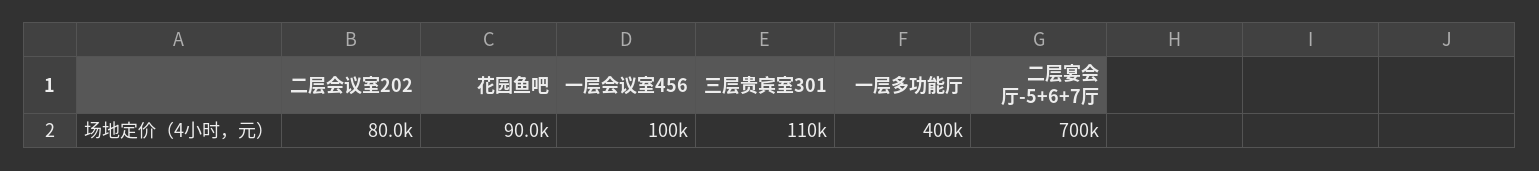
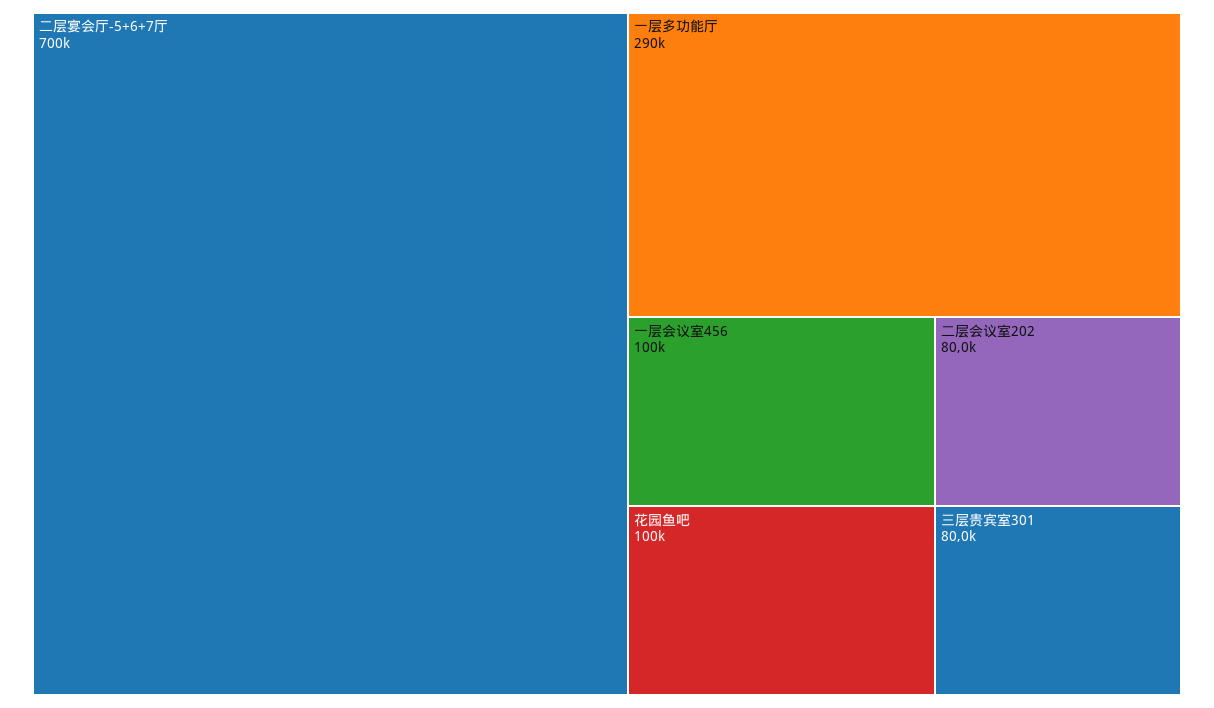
花园鱼吧: 90000 -> 100000
三层贵宾室301: 110000 -> 80000
一层多功能厅: 400000 -> 290000

